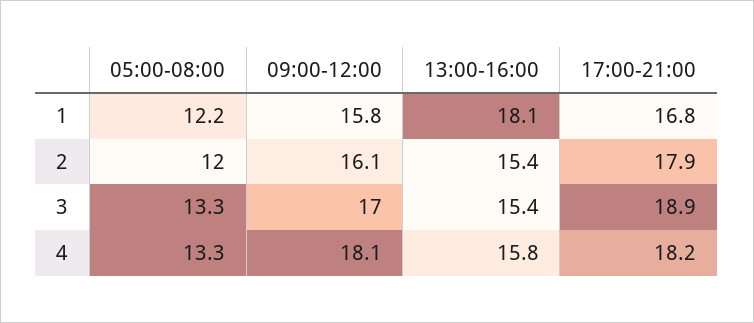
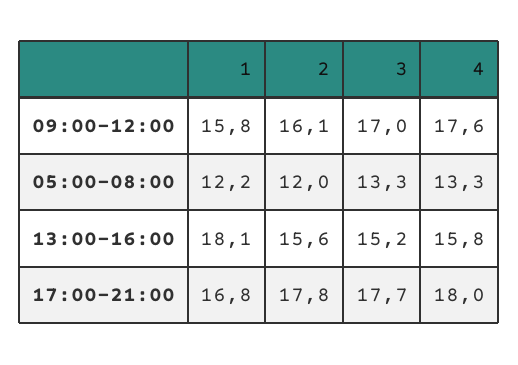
13:00-16:00, 2: 15.4 -> 15.6
17:00-21:00, 2: 17.9 -> 17.8
13:00-16:00, 3: 15.4 -> 15.2
17:00-21:00, 3: 18.9 -> 17.7
09:00-12:00, 4: 18.1 -> 17.6
17:00-21:00, 4: 18.2 -> 18

